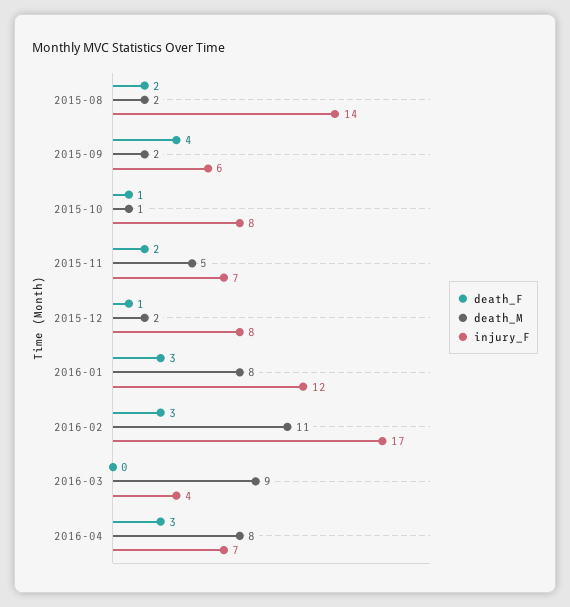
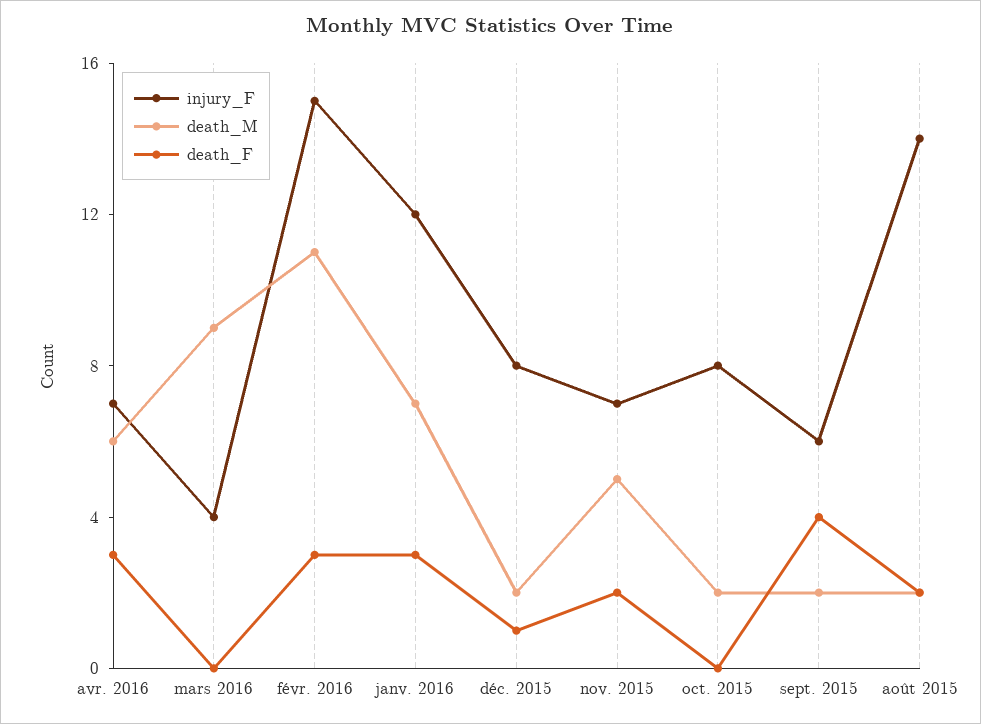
death_F, 2015-10: 1 -> 0
death_M, 2015-10: 1 -> 2
death_M, 2016-01: 8 -> 7
injury_F, 2016-02: 17 -> 15
death_M, 2016-04: 8 -> 6

